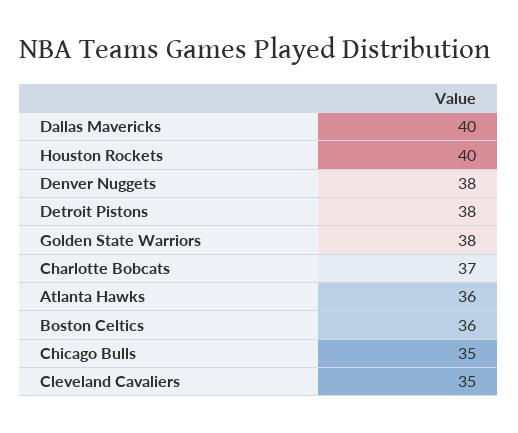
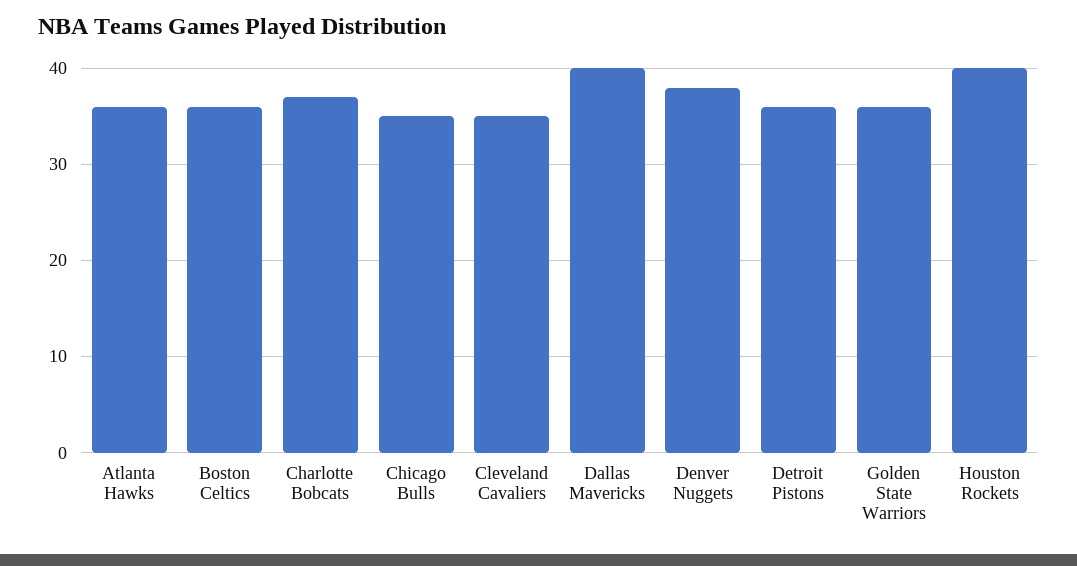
Detroit Pistons: 38 -> 36
Golden State Warriors: 38 -> 36

